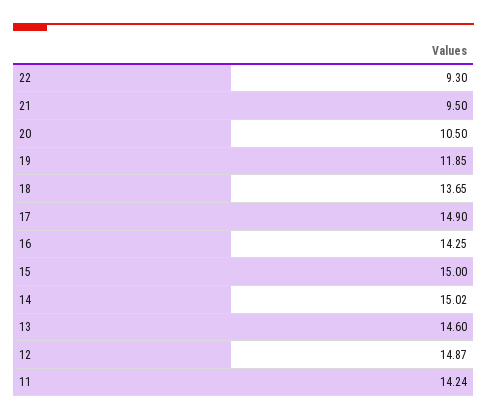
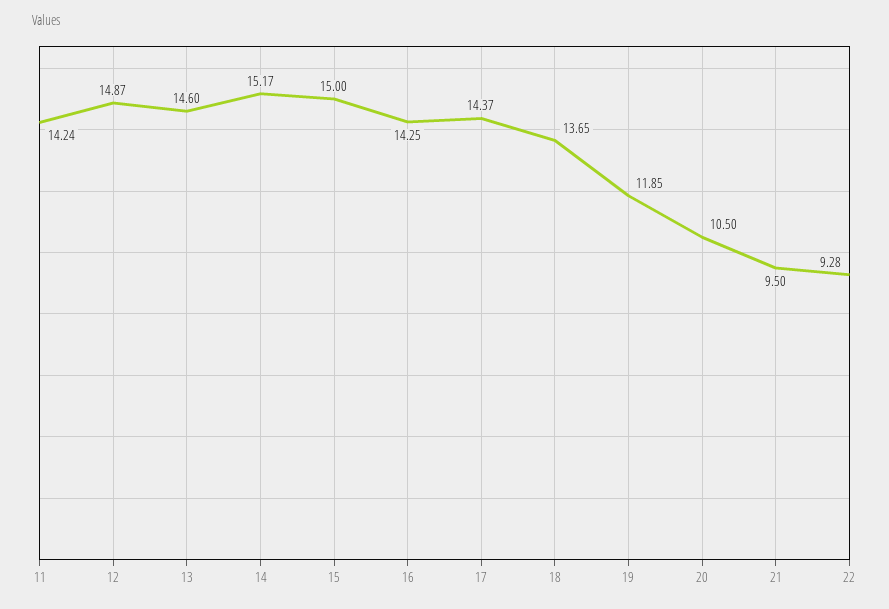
22: 9.3 -> 9.28
17: 14.9 -> 14.37
14: 15.02 -> 15.17

